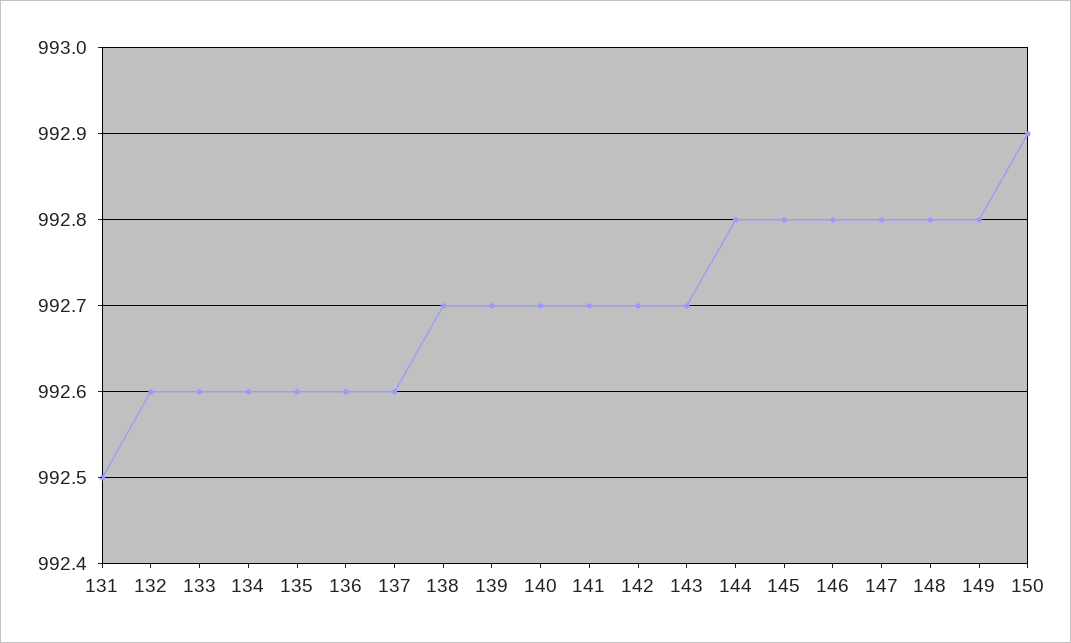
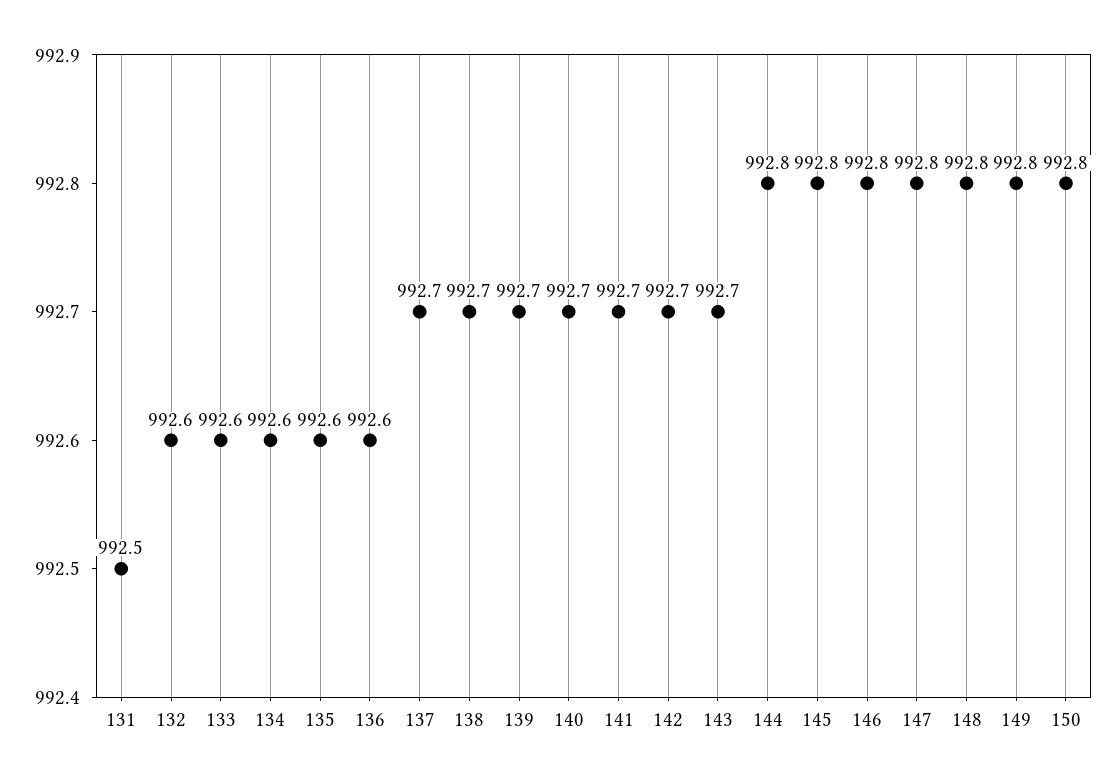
137: 992.6 -> 992.7
150: 992.9 -> 992.8

